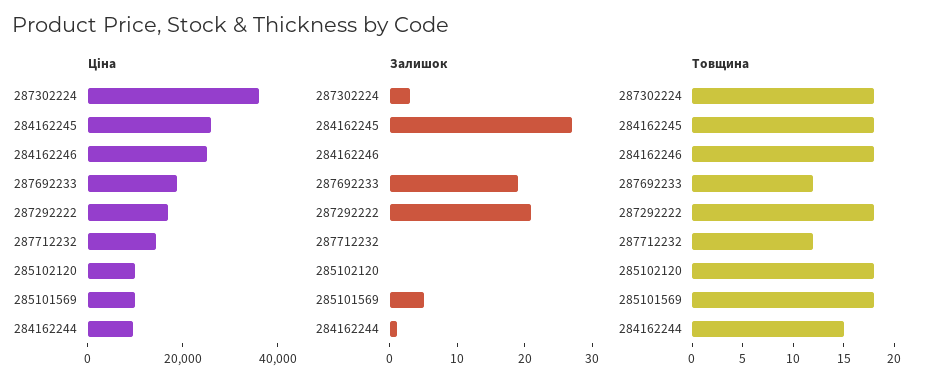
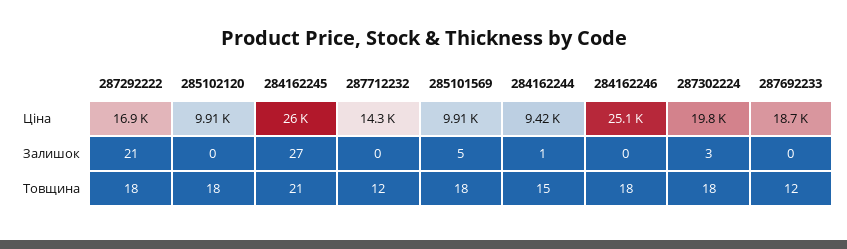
Ціна, 287302224: 35000 -> 19800
Залишок, 287692233: 20 -> 0
Товщина, 284162245: 18 -> 21

